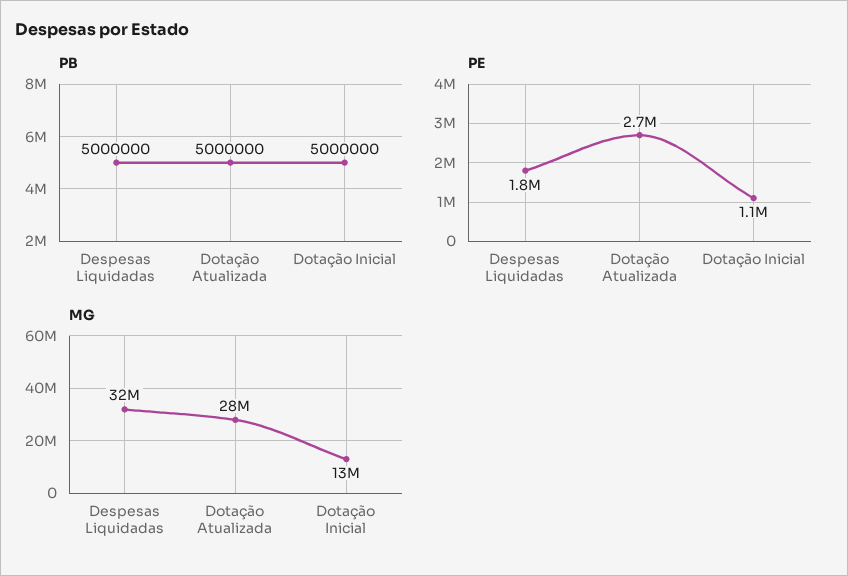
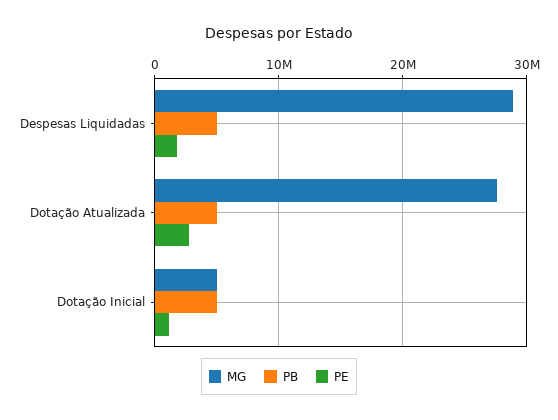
MG, Despesas Liquidadas: 32000000 -> 29000000
MG, Dotação Inicial: 13000000 -> 5000000

